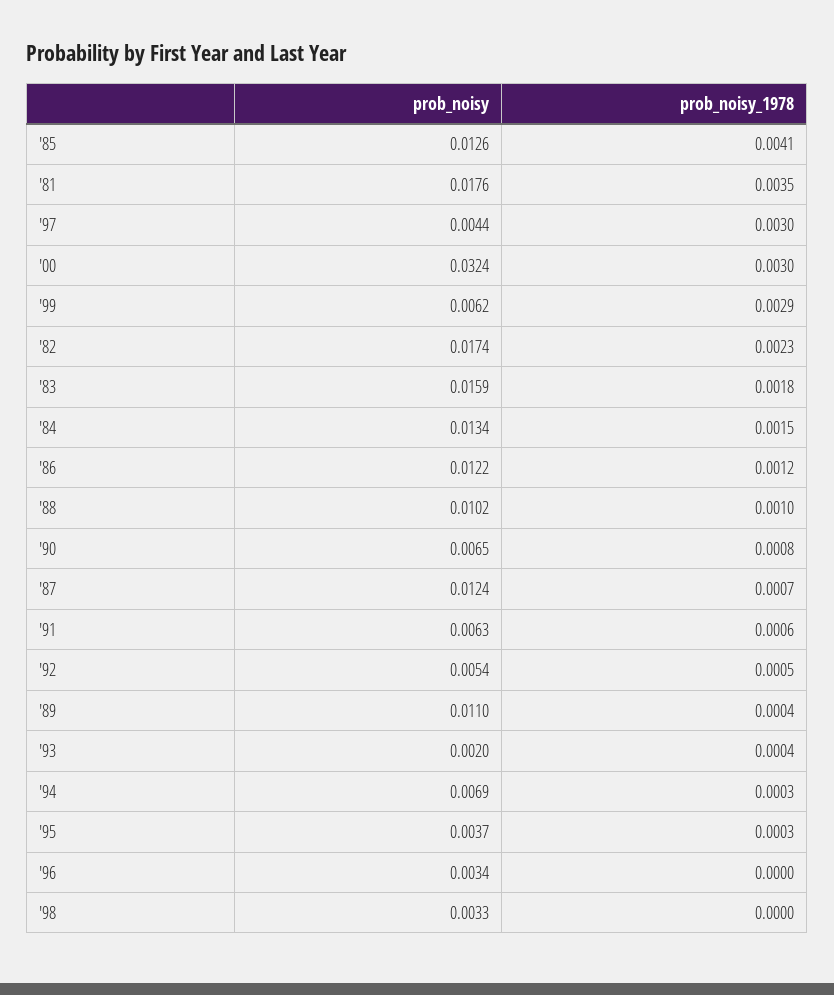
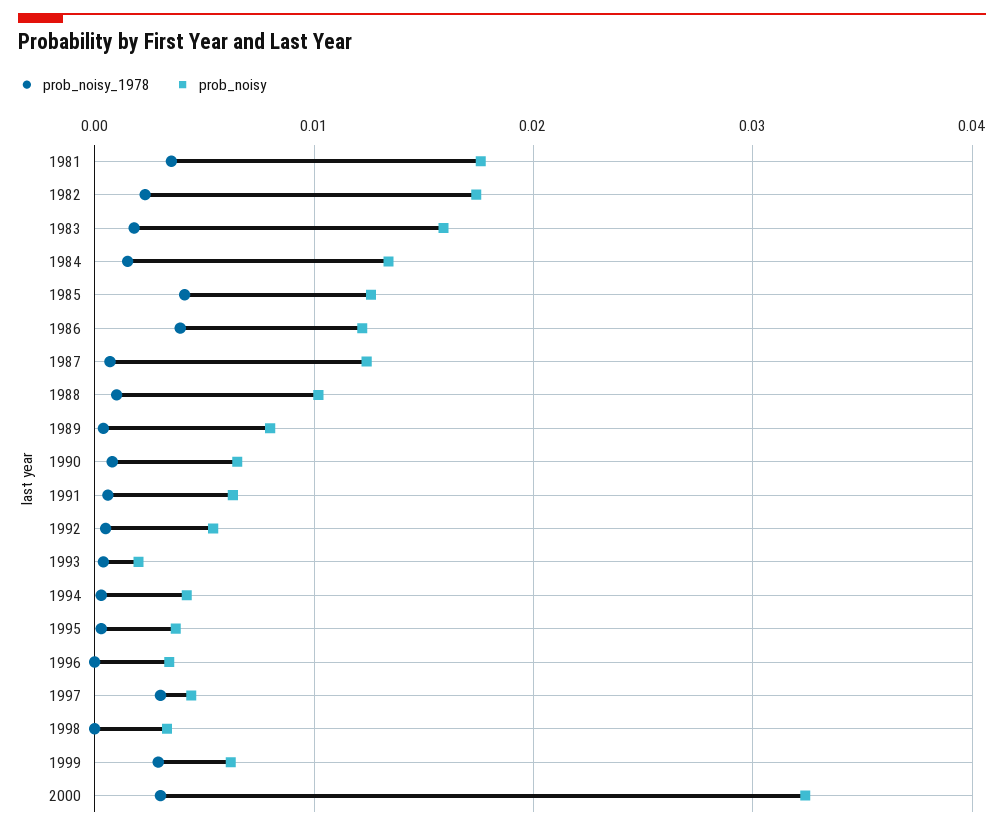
prob_noisy_1978, '86: 0.0012 -> 0.004
prob_noisy, '89: 0.011 -> 0.008
prob_noisy, '94: 0.0069 -> 0.004

